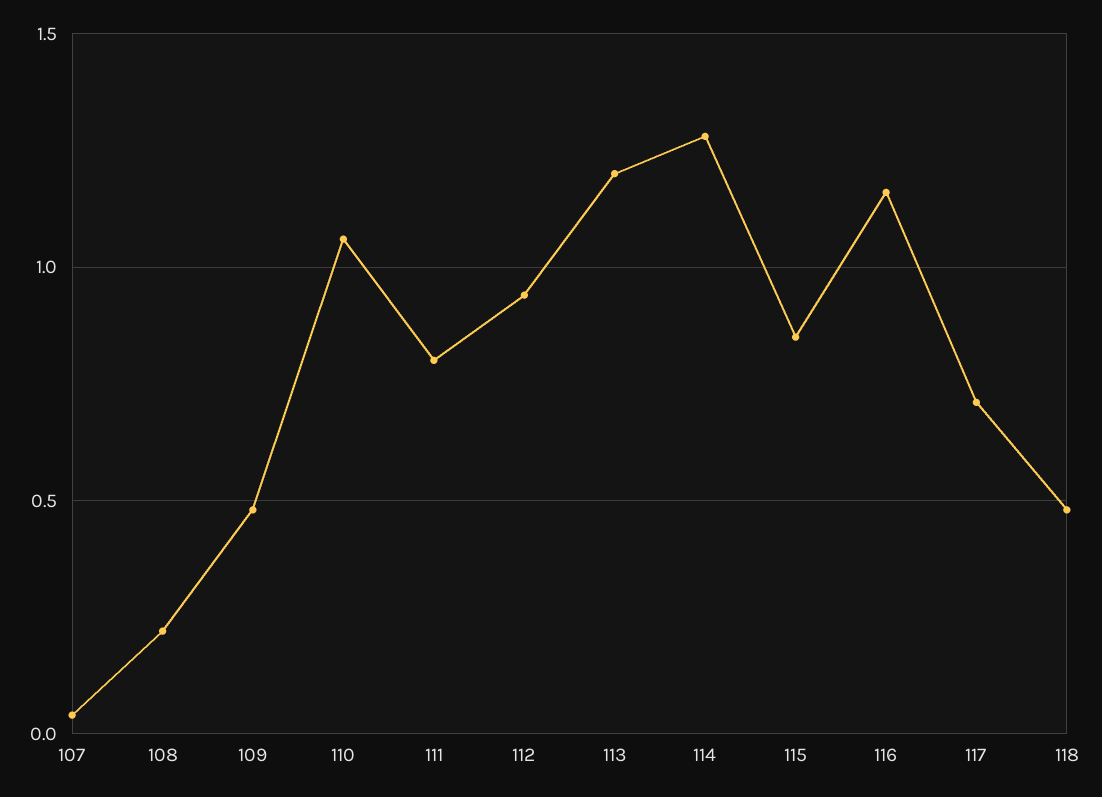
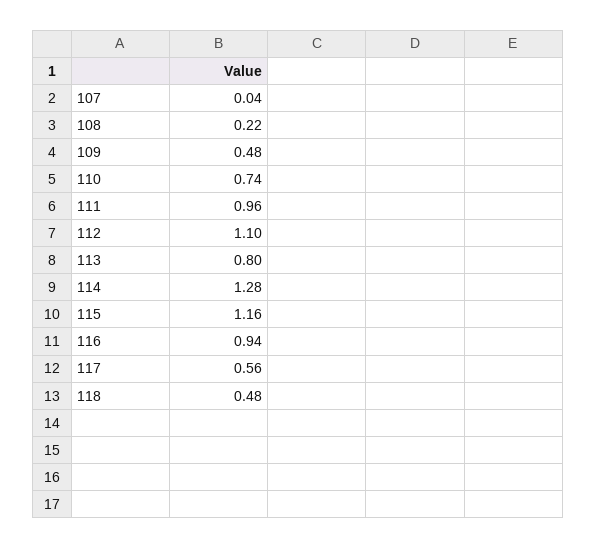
110: 1.05 -> 0.74
111: 0.8 -> 0.96
112: 0.95 -> 1.1
113: 1.2 -> 0.8
115: 0.85 -> 1.16
116: 1.15 -> 0.94
117: 0.7 -> 0.56

